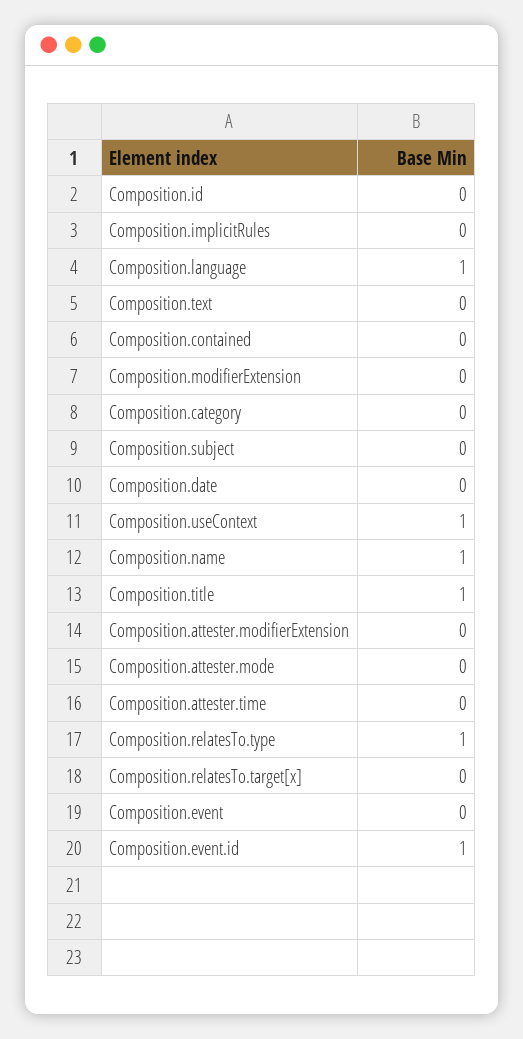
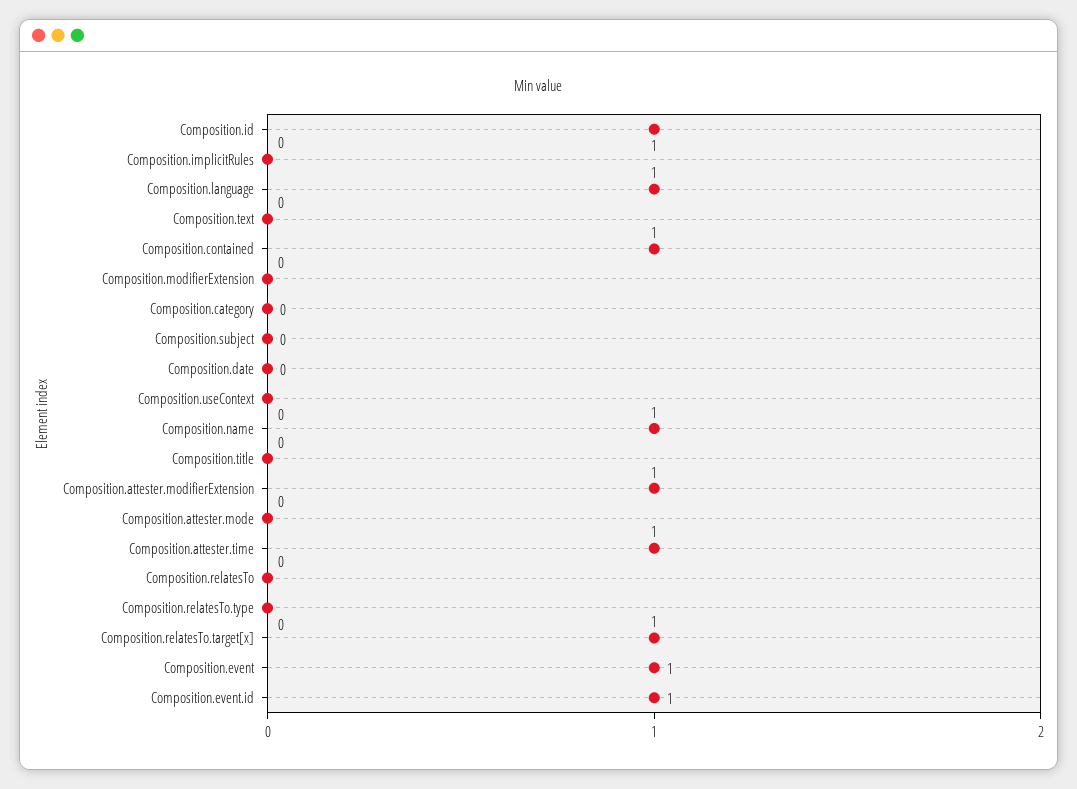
Composition.id: 0 -> 1
Composition.contained: 0 -> 1
Composition.useContext: 1 -> 0
Composition.title: 1 -> 0
Composition.attester.modifierExtension: 0 -> 1
Composition.attester.time: 0 -> 1
Composition.relatesTo.type: 1 -> 0
Composition.relatesTo.target[x]: 0 -> 1
Composition.event: 0 -> 1
Composition.relatesTo: none -> 0

